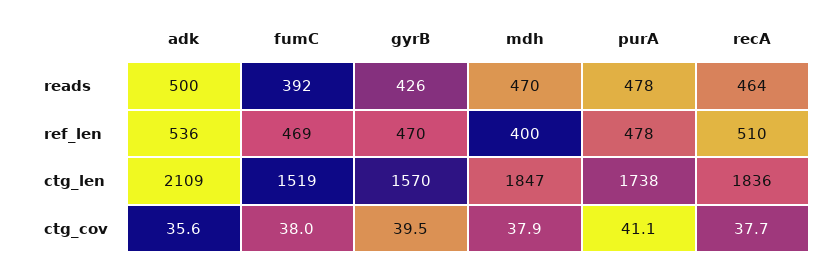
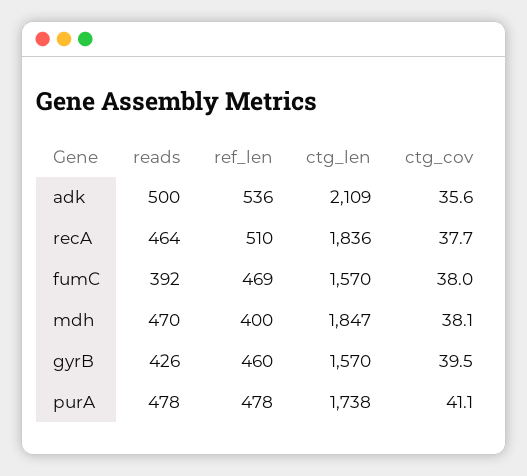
gyrB, ref_len: 470 -> 460
fumC, ctg_len: 1519 -> 1570
mdh, ctg_cov: 37.9 -> 38.1

